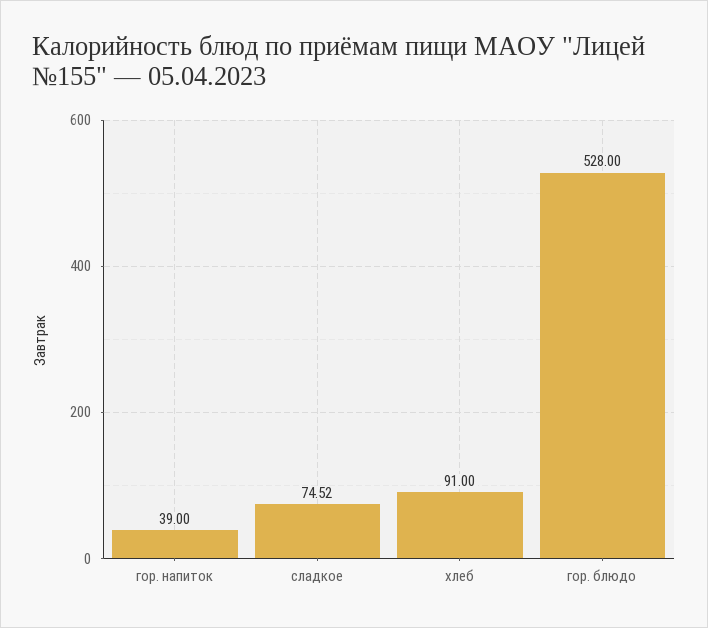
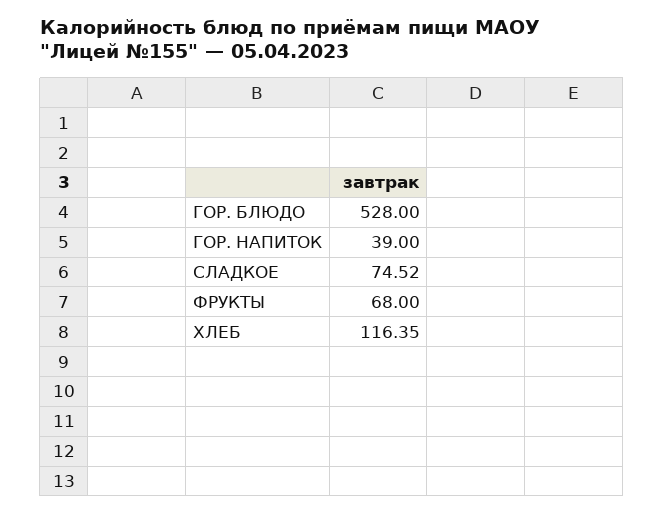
хлеб: 91 -> 116.35
ФРУКТЫ: none -> 68

